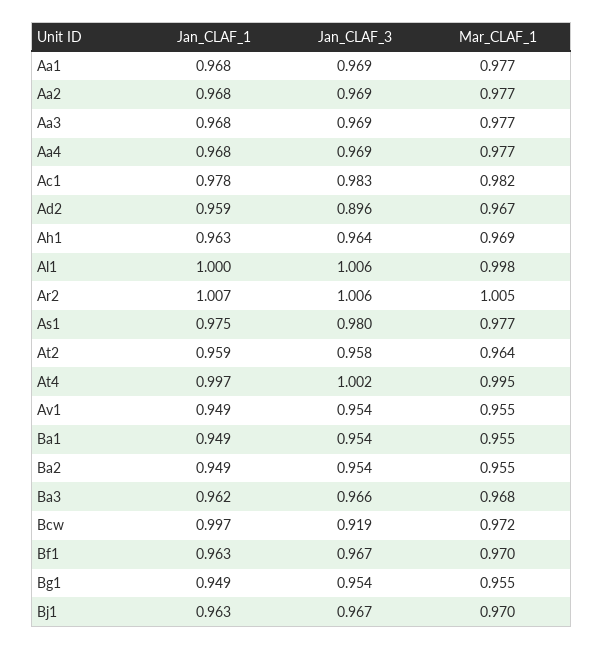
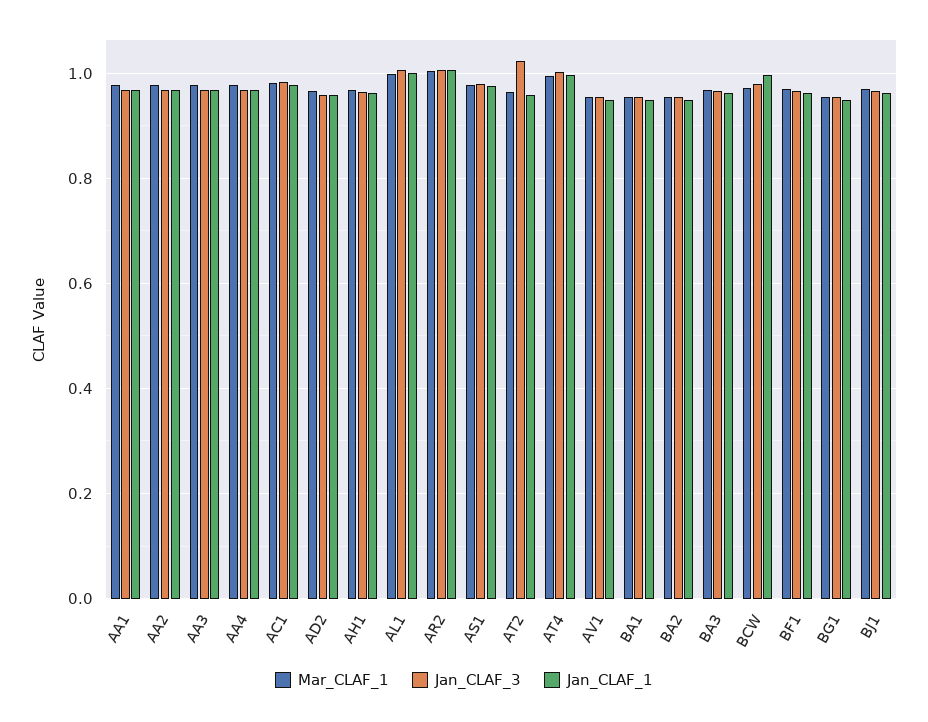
Jan_CLAF_3, Ad2: 0.896 -> 0.96
Jan_CLAF_3, At2: 0.958 -> 1.02
Jan_CLAF_3, Bcw: 0.919 -> 0.98

